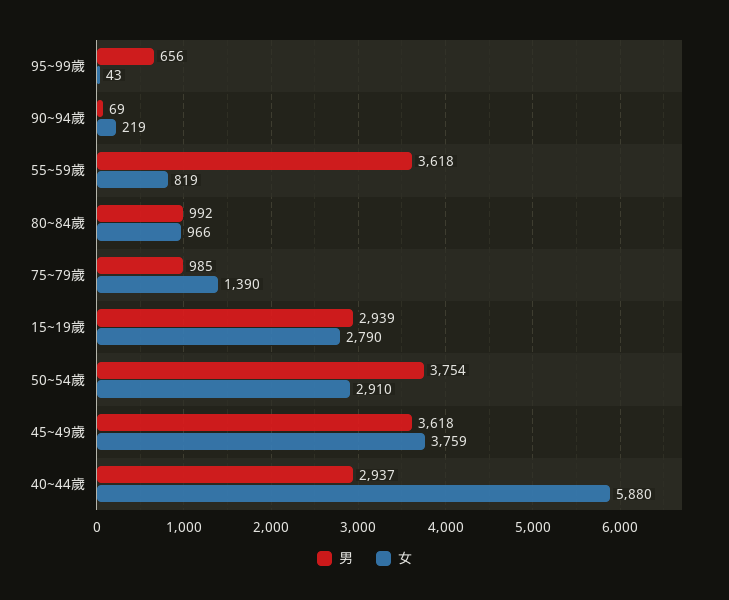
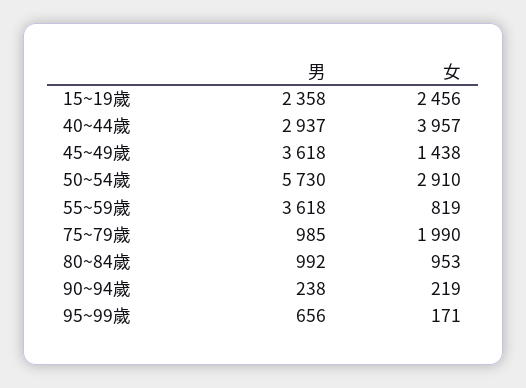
女, 95~99歲: 43 -> 171
男, 90~94歲: 69 -> 238
女, 80~84歲: 966 -> 953
女, 75~79歲: 1390 -> 1990
男, 15~19歲: 2939 -> 2358
女, 15~19歲: 2790 -> 2456
男, 50~54歲: 3754 -> 5730
女, 45~49歲: 3759 -> 1438
女, 40~44歲: 5880 -> 3957

